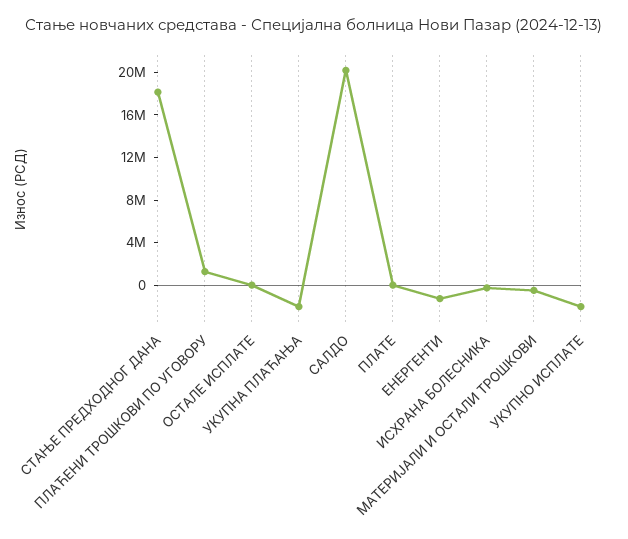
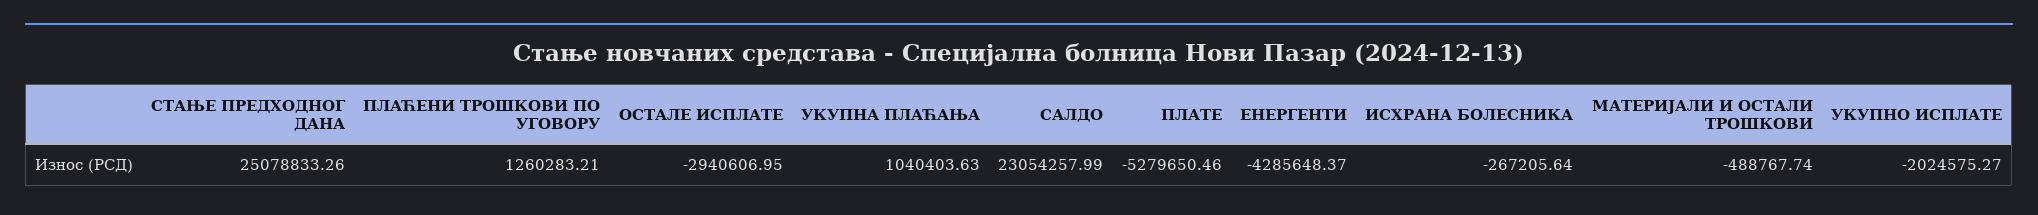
СТАЊЕ ПРЕДХОДНОГ ДАНА: 18000000 -> 25078833.26
ОСТАЛЕ ИСПЛАТЕ: 0 -> -2940606.95
УКУПНА ПЛАЋАЊА: -2000000 -> 1040403.63
САЛДО: 20000000 -> 23054257.99
ПЛАТЕ: 0 -> -5279650.46
ЕНЕРГЕНТИ: -1000000 -> -4285648.37

